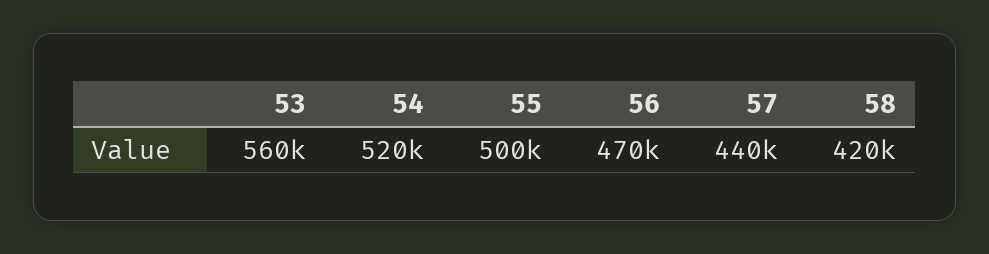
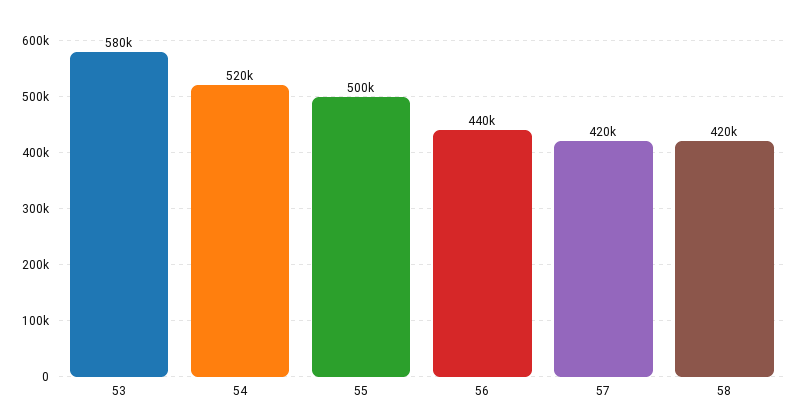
53: 560000 -> 580000
56: 470000 -> 440000
57: 440000 -> 420000

